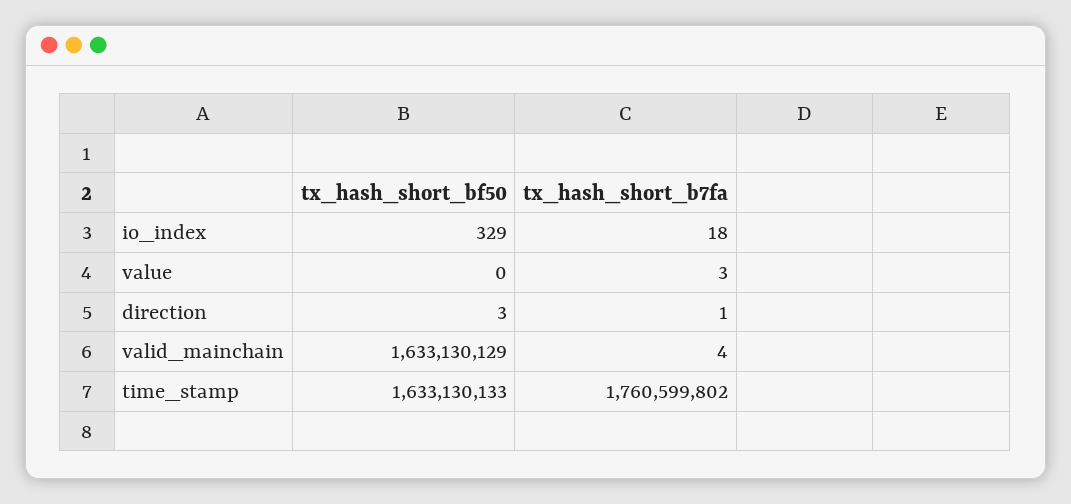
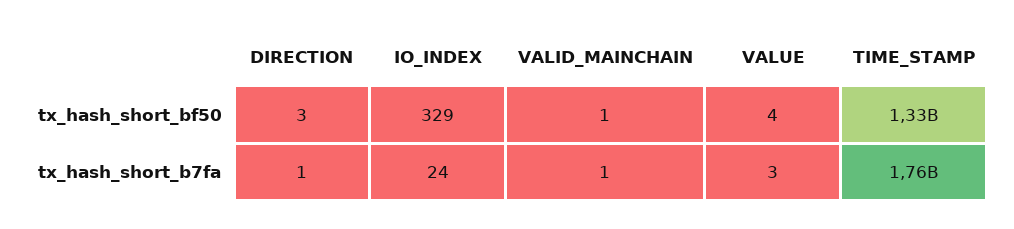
tx_hash_short_b7fa, io_index: 18 -> 24
tx_hash_short_bf50, value: 0 -> 4
tx_hash_short_bf50, valid_mainchain: 1633130129 -> 1
tx_hash_short_b7fa, valid_mainchain: 4 -> 1
tx_hash_short_bf50, time_stamp: 1633130133 -> 1330000000

